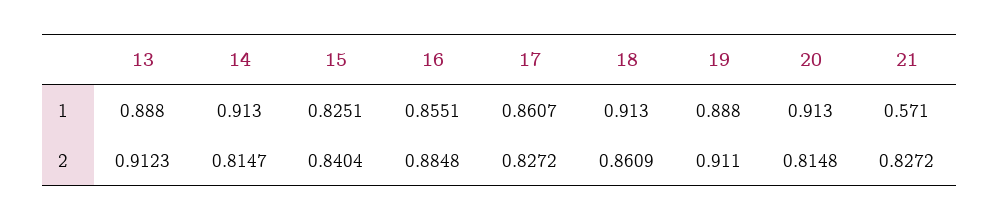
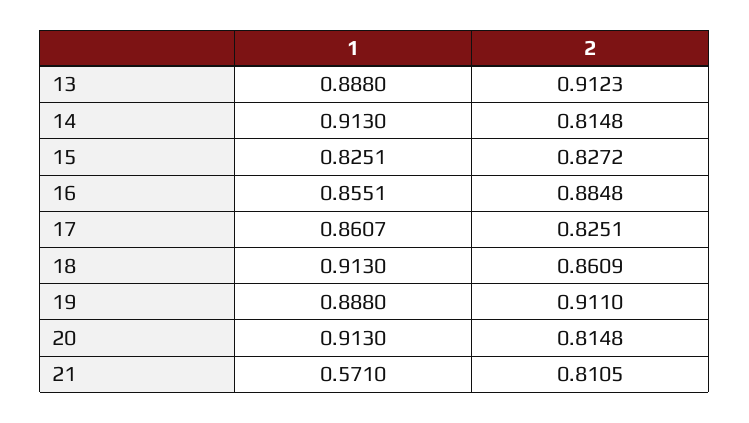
14, 2: 0.8147 -> 0.8148
15, 2: 0.8404 -> 0.8272
17, 2: 0.8272 -> 0.8251
21, 2: 0.8272 -> 0.8105

